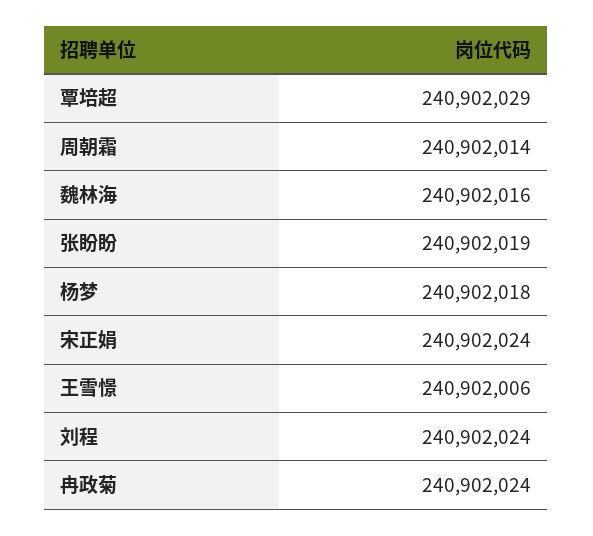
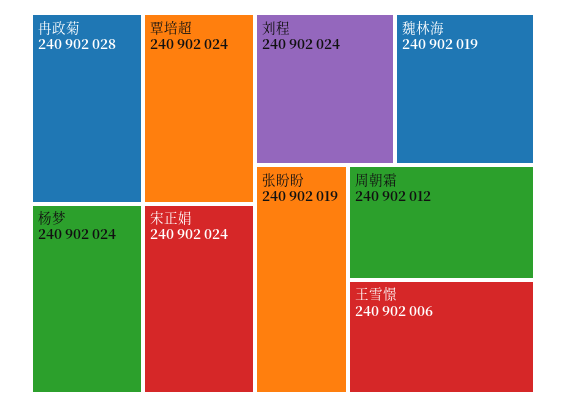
覃培超: 240902029 -> 240902024
周朝霜: 240902014 -> 240902012
魏林海: 240902016 -> 240902019
杨梦: 240902018 -> 240902024
冉政菊: 240902024 -> 240902028

